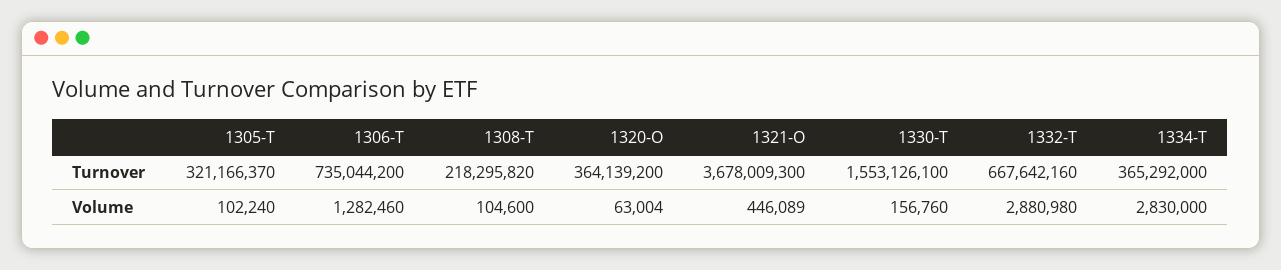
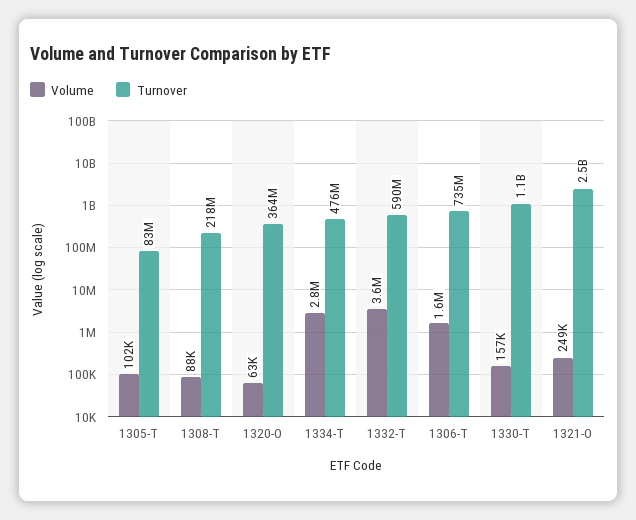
Turnover, 1305-T: 321166370 -> 83000000
Turnover, 1321-O: 3678009300 -> 2500000000
Turnover, 1330-T: 1553126100 -> 1100000000
Turnover, 1332-T: 667642160 -> 590000000
Turnover, 1334-T: 365292000 -> 476000000
Volume, 1306-T: 1282460 -> 1600000
Volume, 1308-T: 104600 -> 88000
Volume, 1321-O: 446089 -> 249000
Volume, 1332-T: 2880980 -> 3600000

